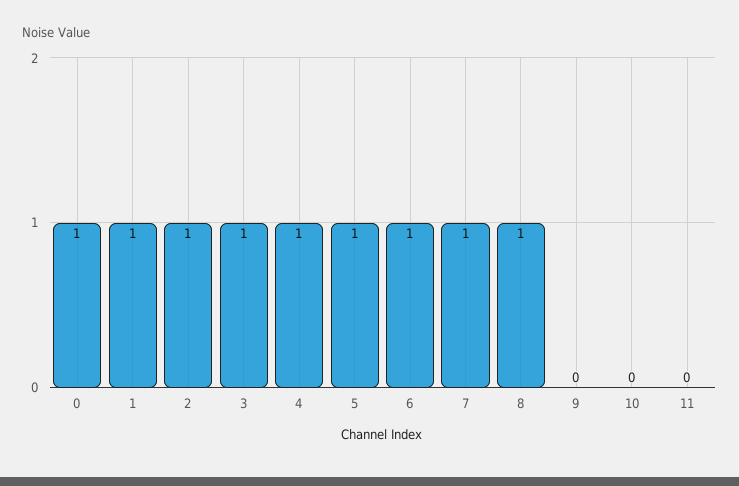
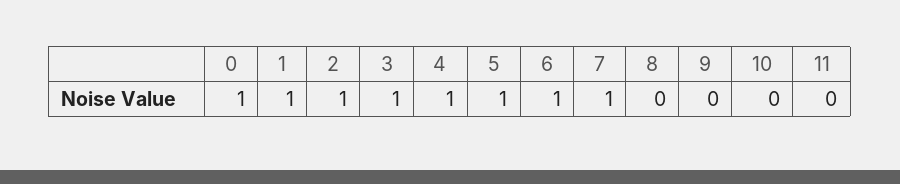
8: 1 -> 0

